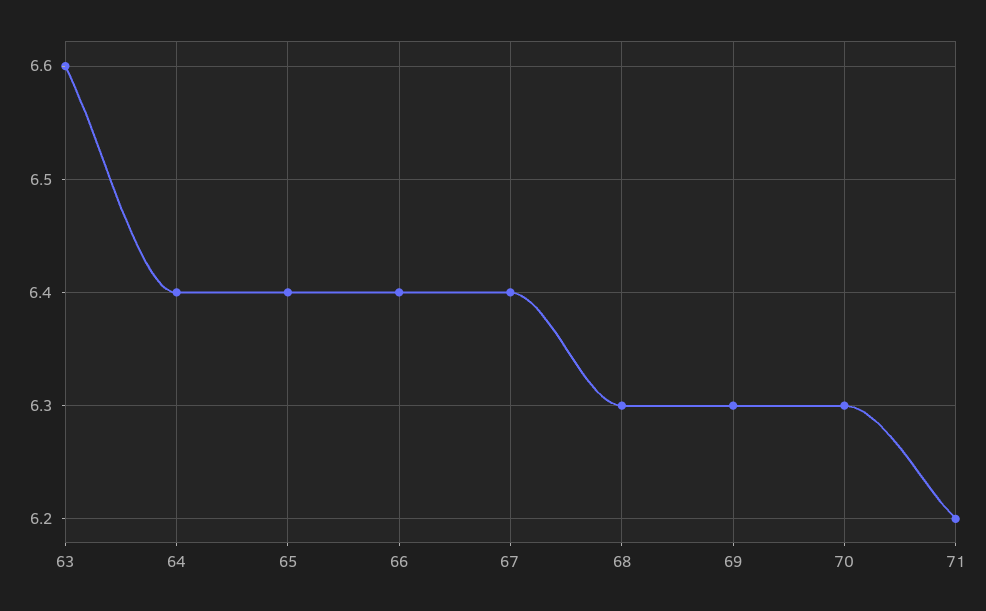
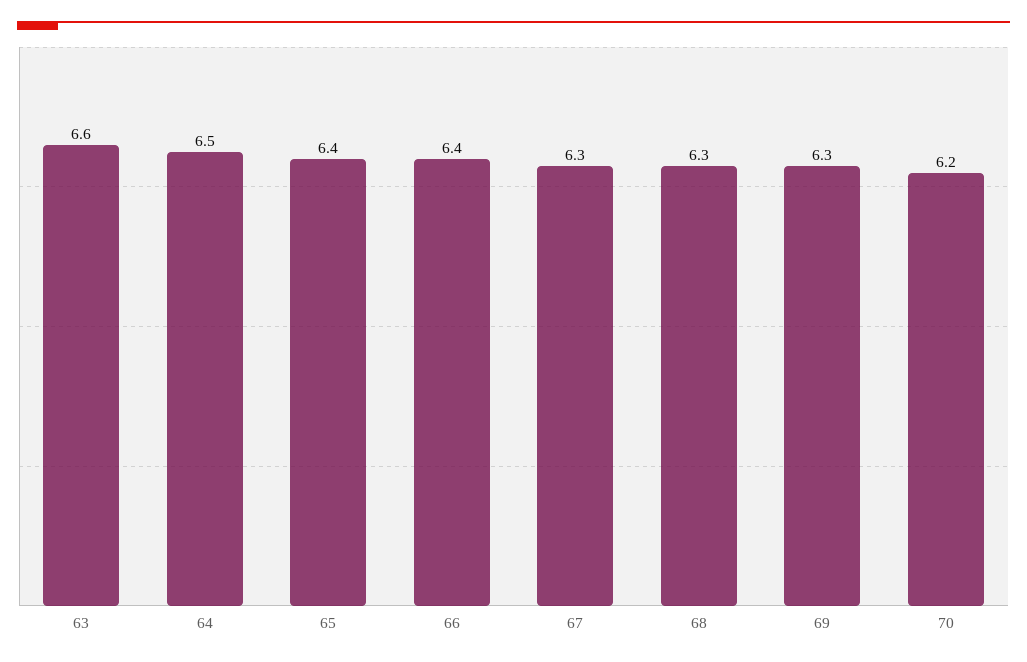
64: 6.4 -> 6.5
67: 6.4 -> 6.3
70: 6.3 -> 6.2
71: 6.2 -> none

